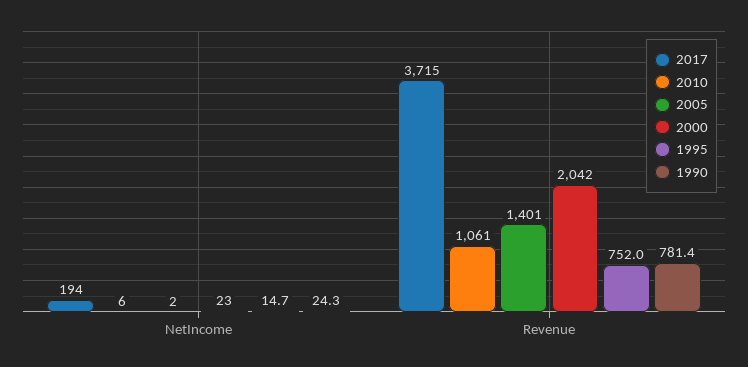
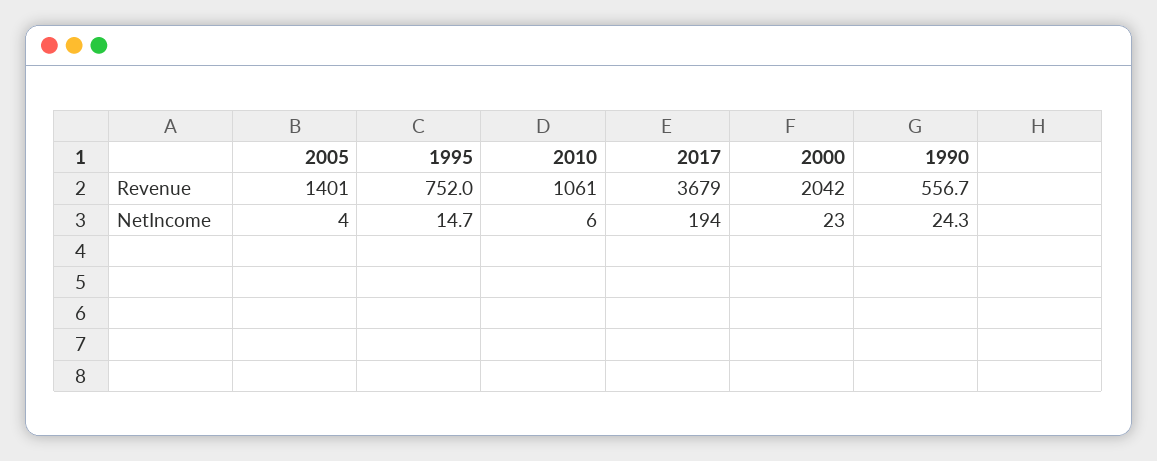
2005, NetIncome: 2 -> 4
2017, Revenue: 3715 -> 3679
1990, Revenue: 781.4 -> 556.7

